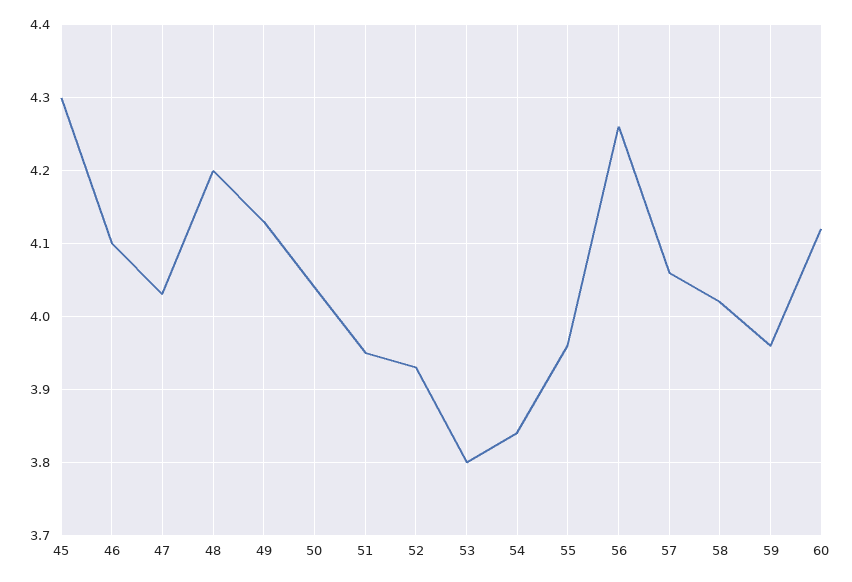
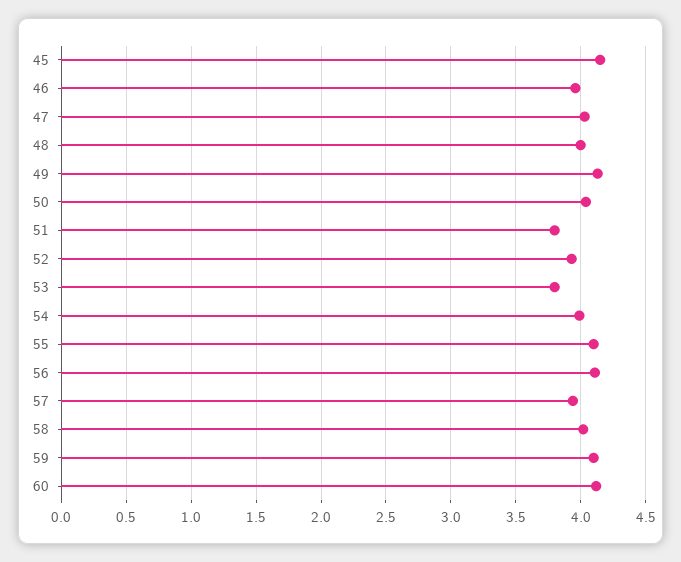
45: 4.3 -> 4.15
46: 4.1 -> 3.95
48: 4.2 -> 4
51: 3.95 -> 3.8
54: 3.84 -> 4
55: 3.96 -> 4.1
56: 4.26 -> 4.1
57: 4.06 -> 3.95
59: 3.96 -> 4.1

